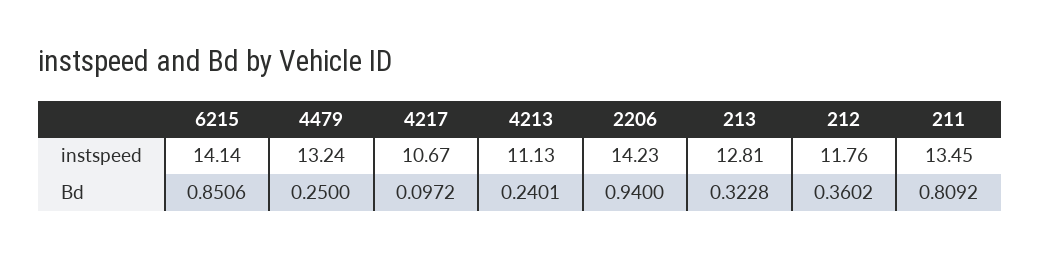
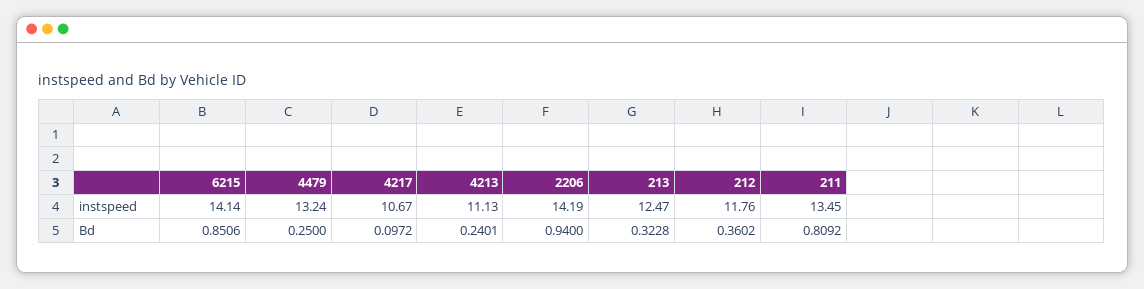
2206, instspeed: 14.23 -> 14.19
213, instspeed: 12.81 -> 12.47

